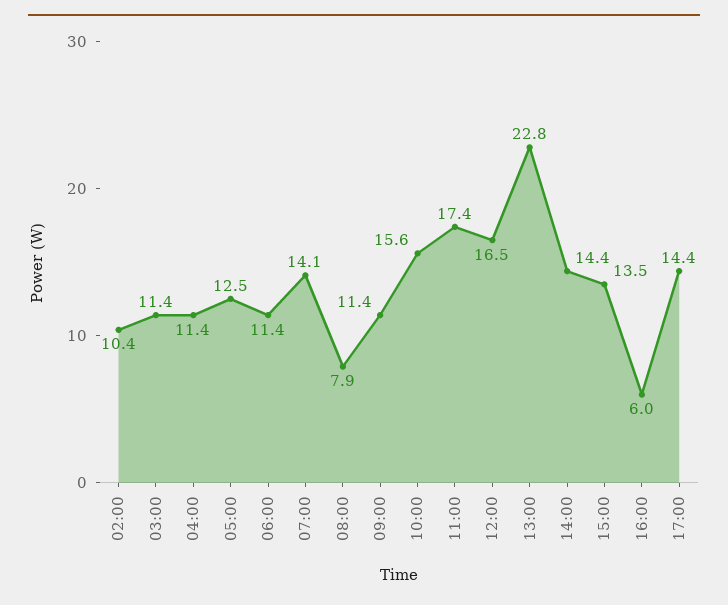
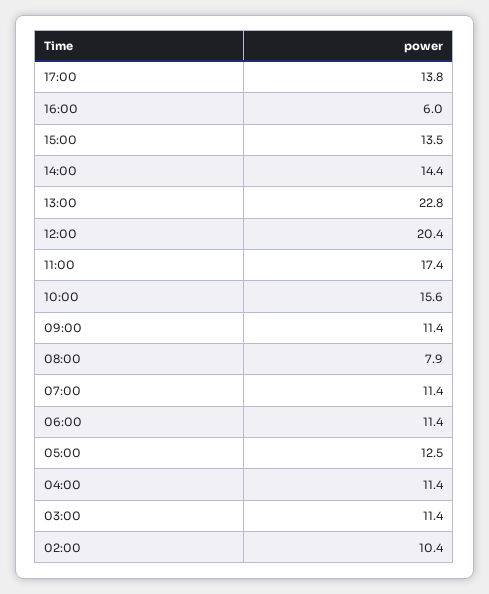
07:00: 14.1 -> 11.4
12:00: 16.5 -> 20.4
17:00: 14.4 -> 13.8

